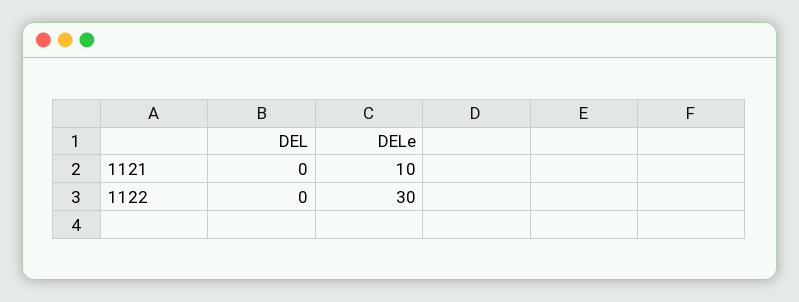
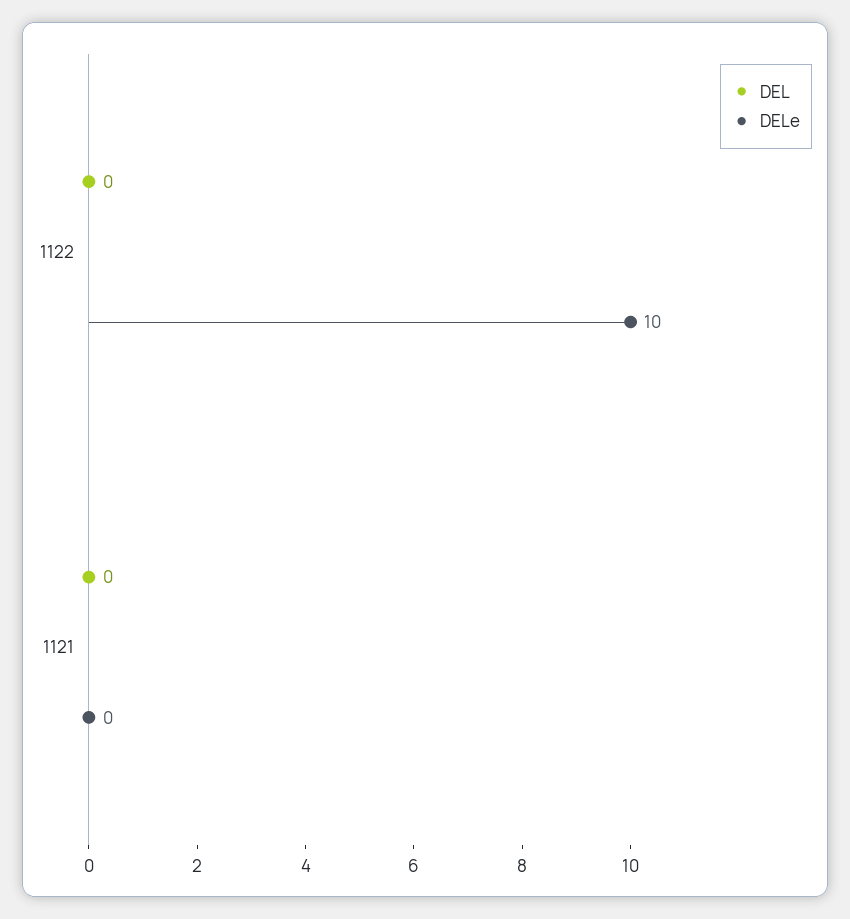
DELe, 1121: 10 -> 0
DELe, 1122: 30 -> 10

